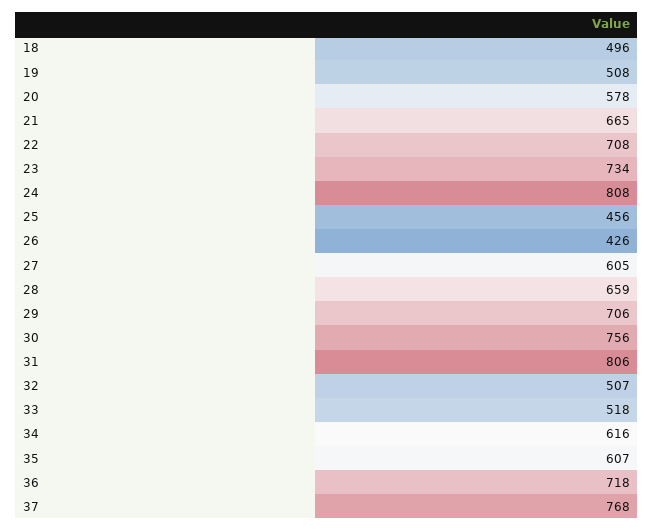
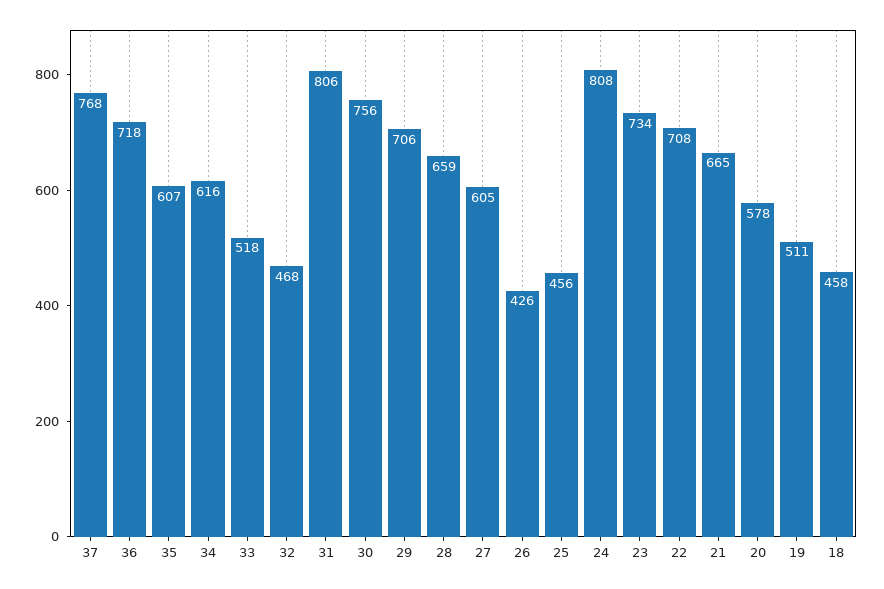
18: 496 -> 458
19: 508 -> 511
32: 507 -> 468

